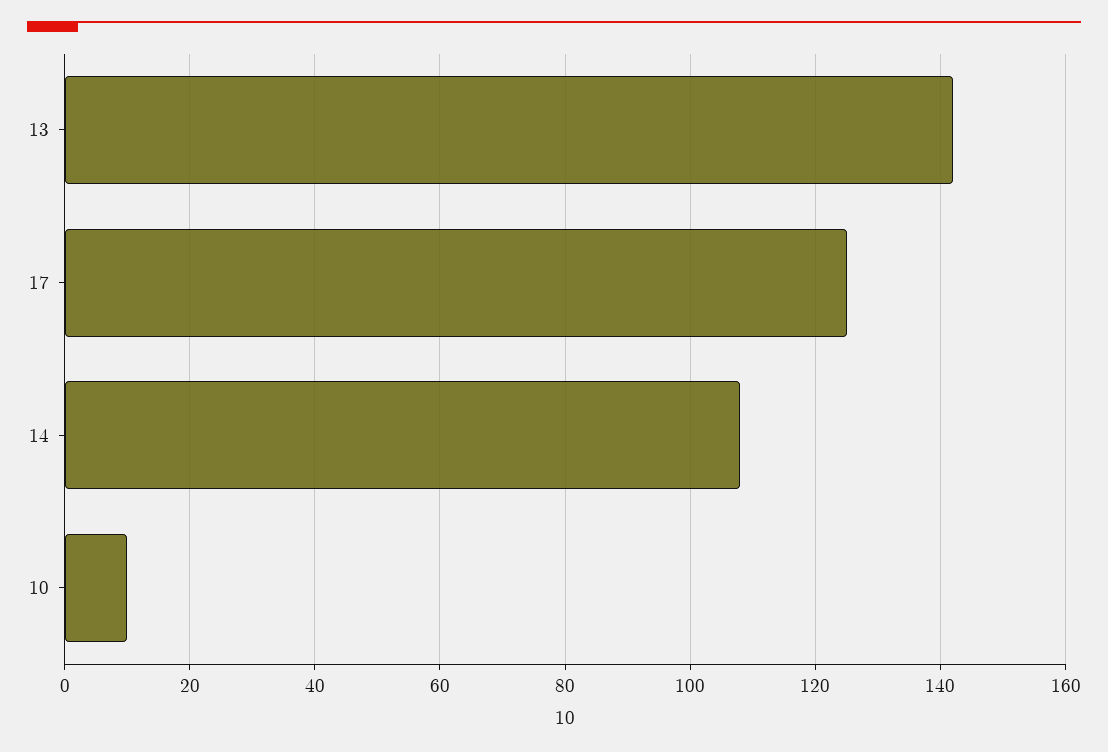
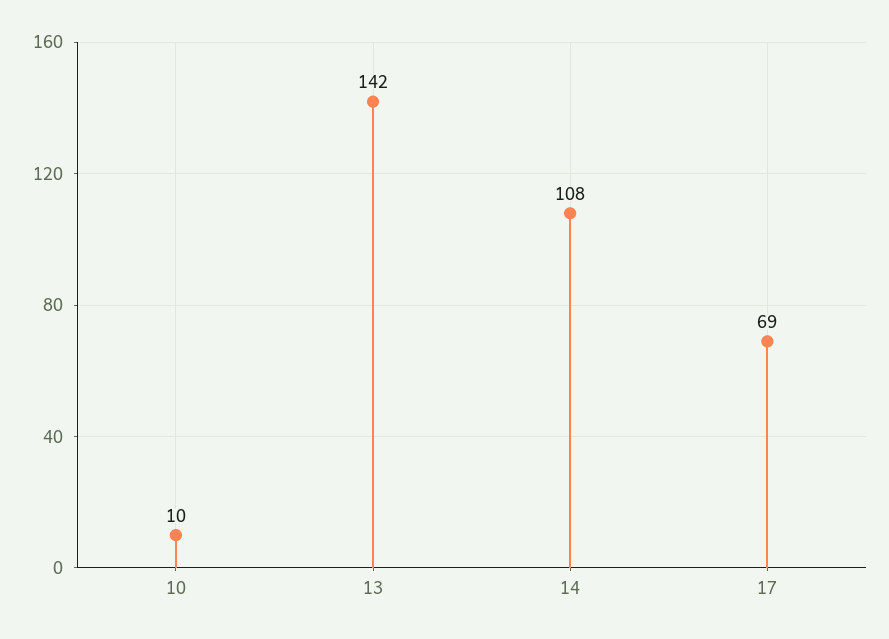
17: 125 -> 69

